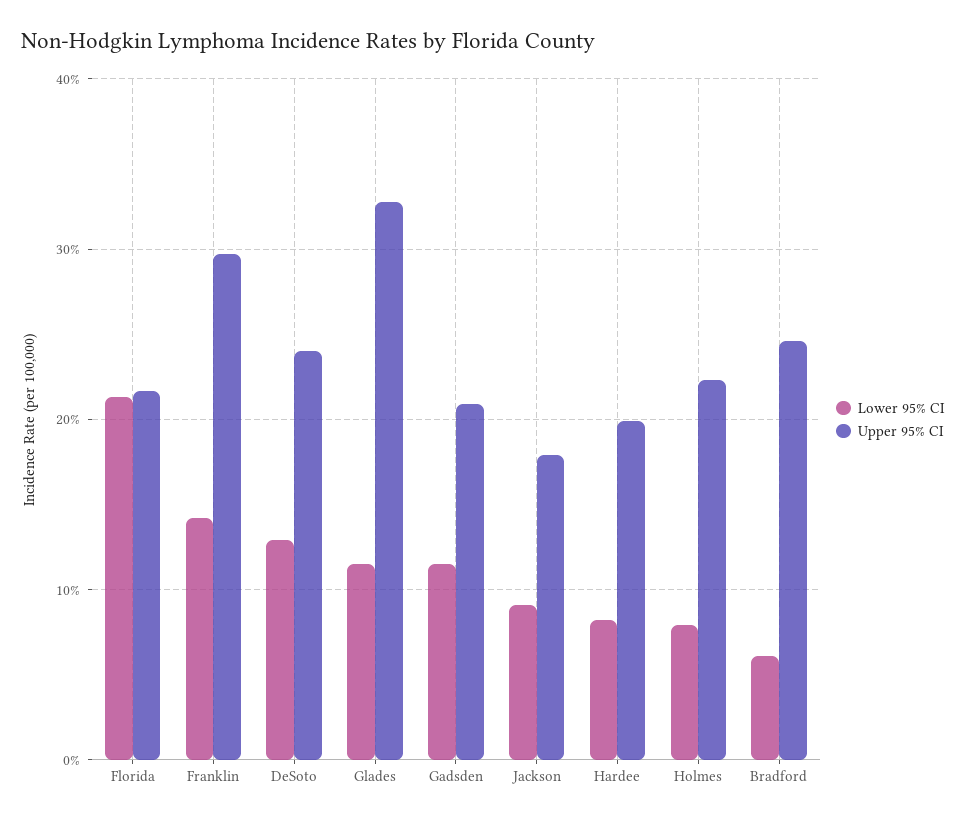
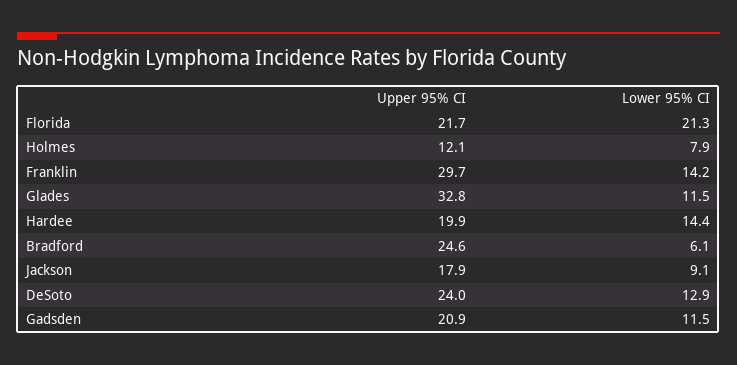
Lower 95% CI, Hardee: 8 -> 14.4
Upper 95% CI, Holmes: 22 -> 12.1

